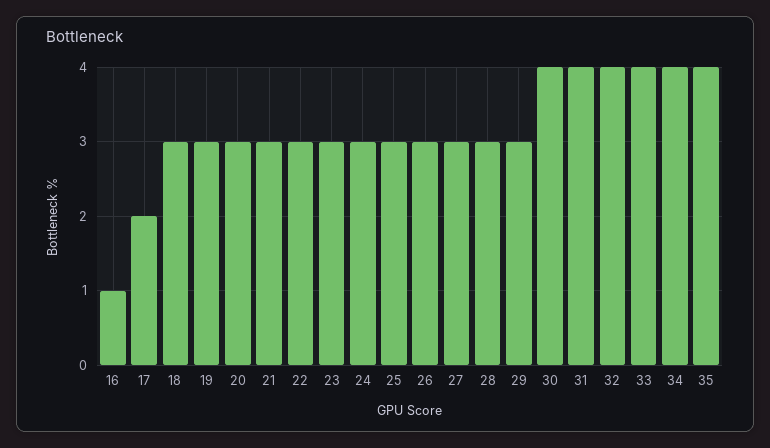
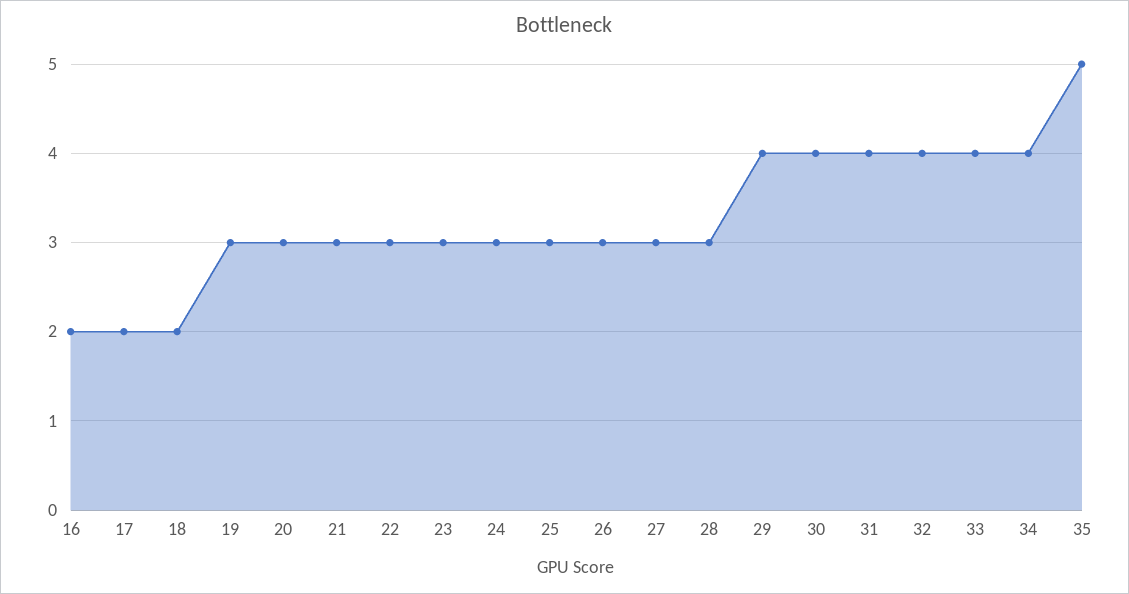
16: 1 -> 2
18: 3 -> 2
29: 3 -> 4
35: 4 -> 5

